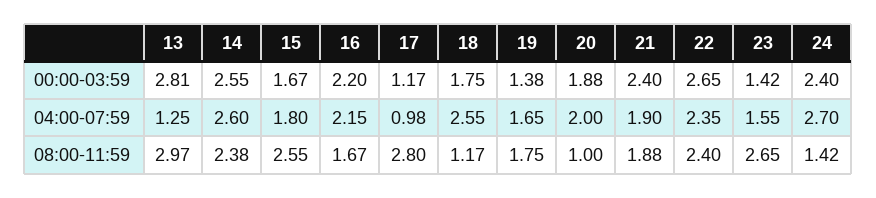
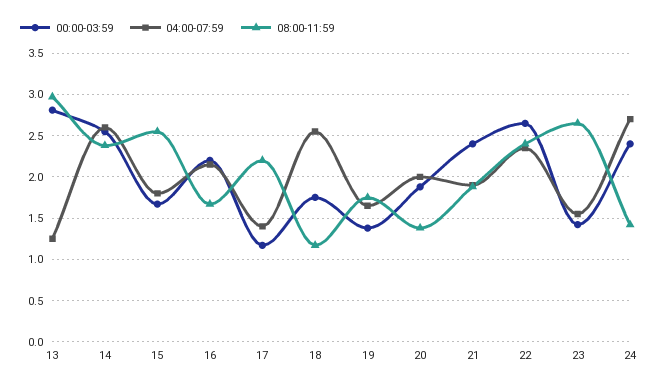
04:00-07:59, 17: 0.98 -> 1.4
08:00-11:59, 17: 2.8 -> 2.2
08:00-11:59, 20: 1 -> 1.4

